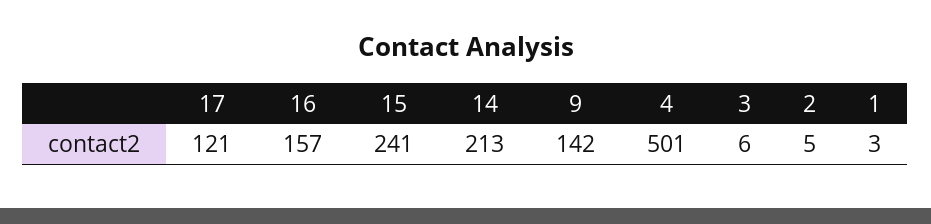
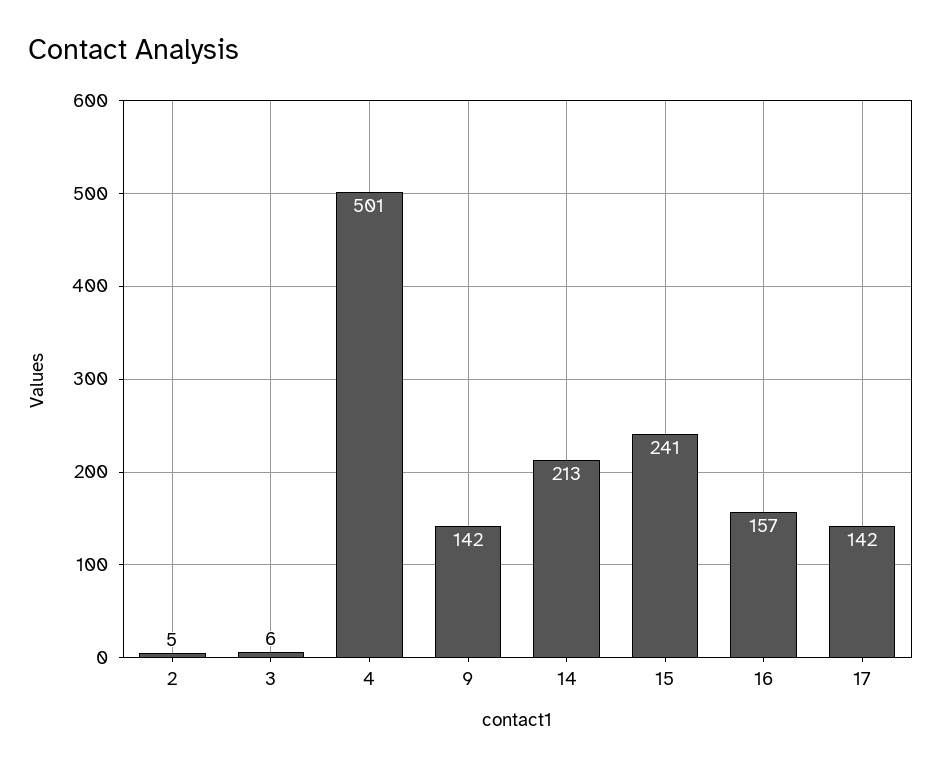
17: 121 -> 142
1: 3 -> none

